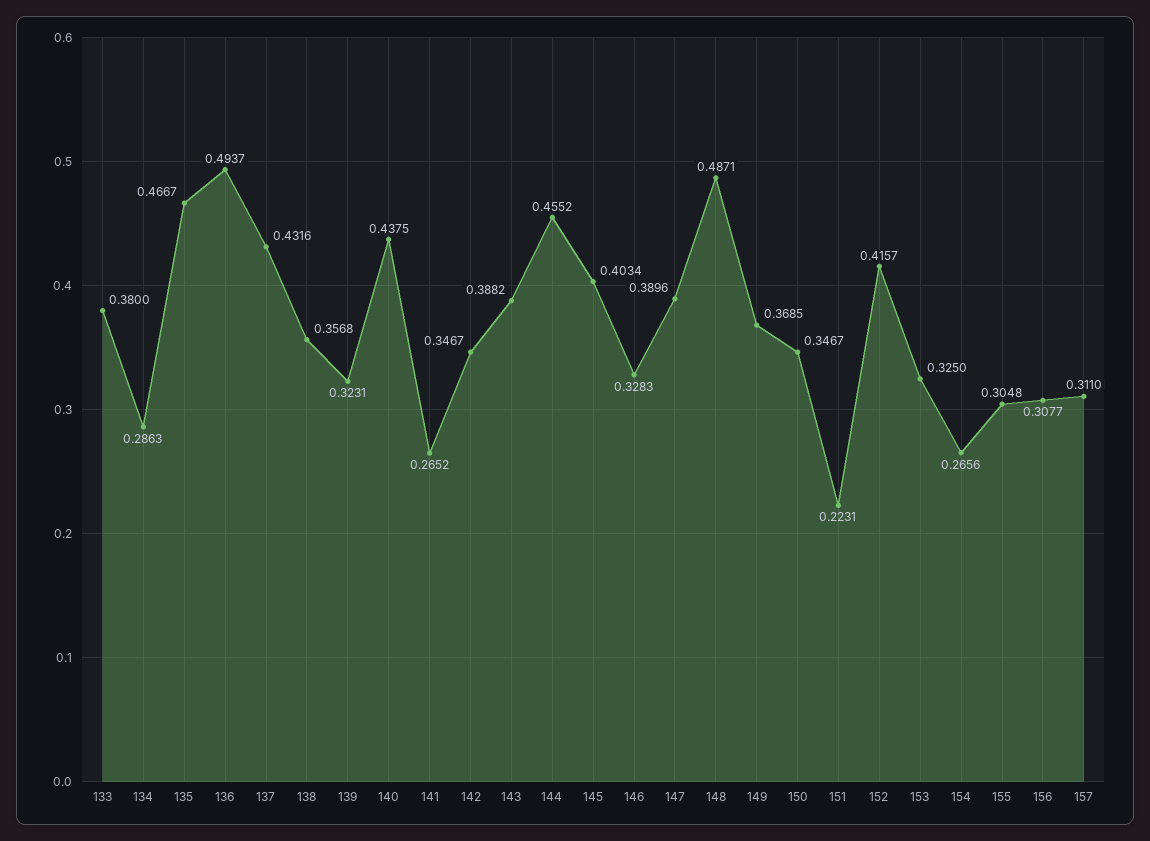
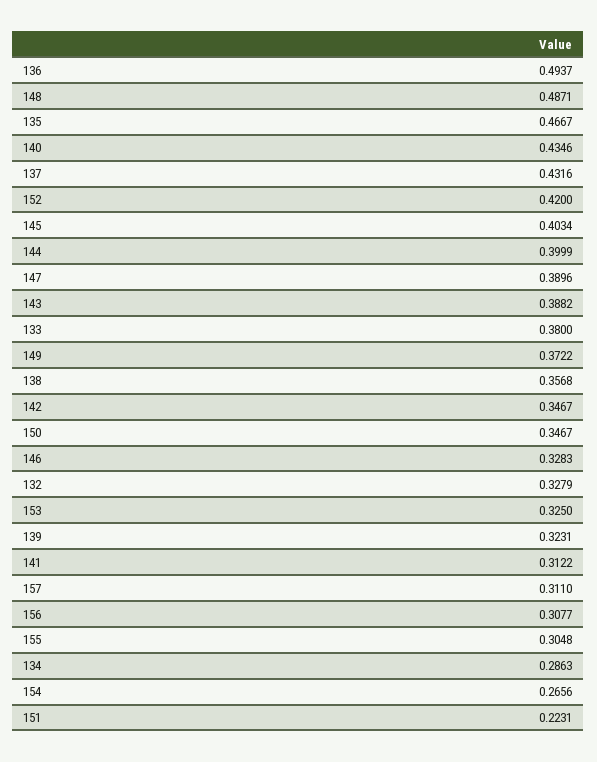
140: 0.4375 -> 0.4346
141: 0.2652 -> 0.3122
144: 0.4552 -> 0.3999
149: 0.3685 -> 0.3722
152: 0.4157 -> 0.42
132: none -> 0.3279

